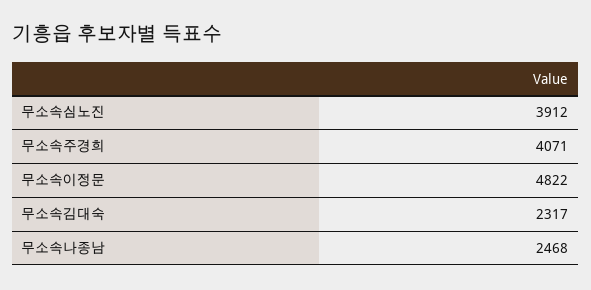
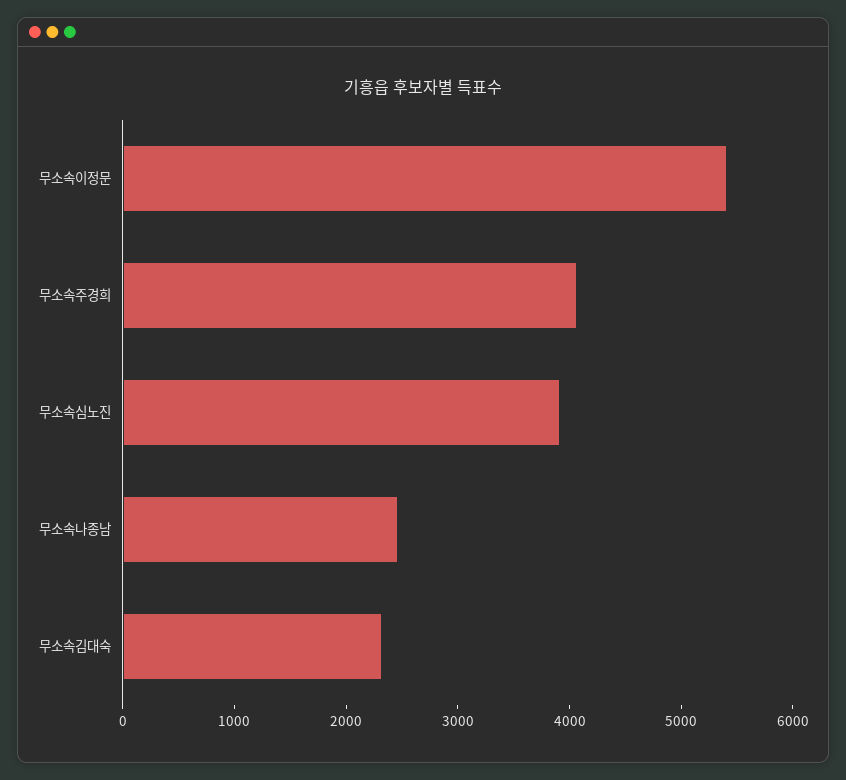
무소속이정문: 4822 -> 5400

